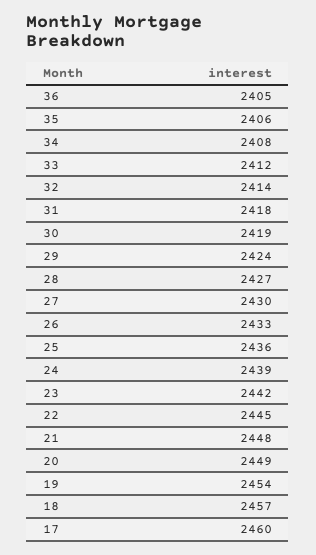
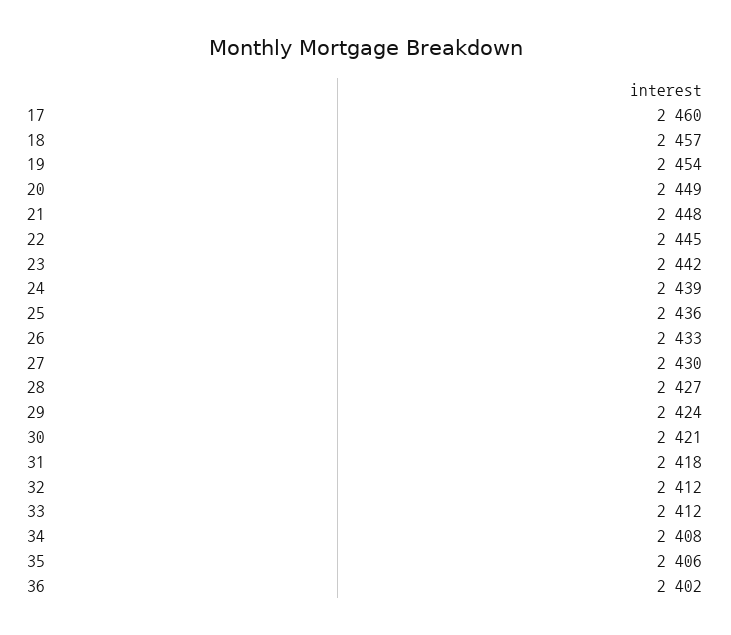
36: 2405 -> 2402
32: 2414 -> 2412
30: 2419 -> 2421

